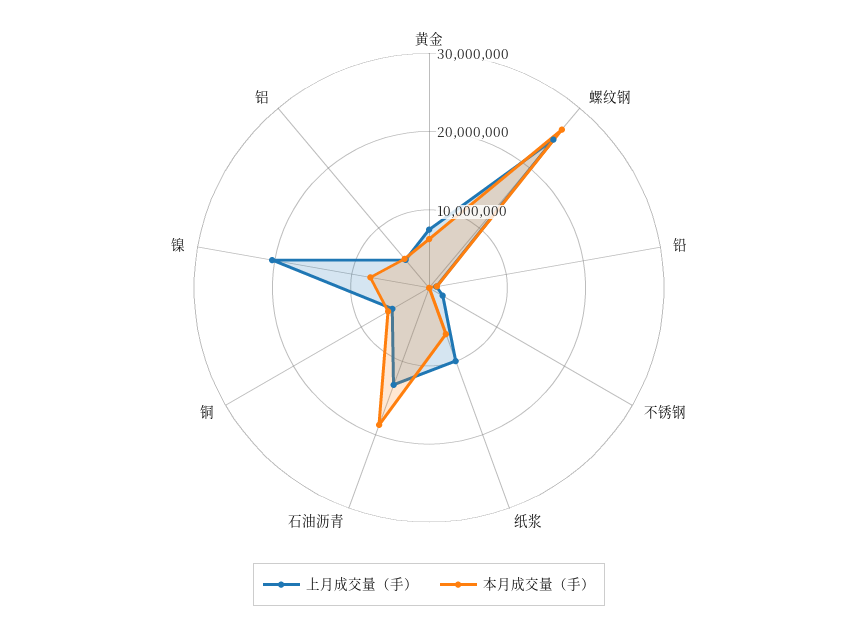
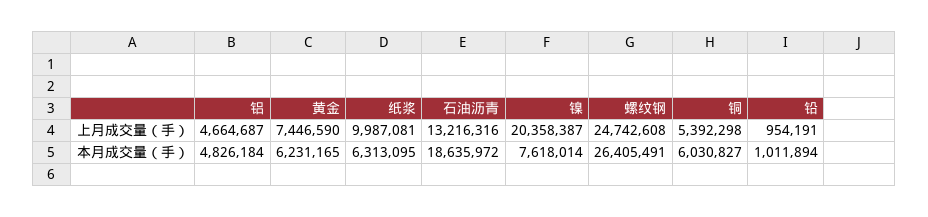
上月成交量（手）, 不锈钢: 2000000 -> none
本月成交量（手）, 不锈钢: 0 -> none

